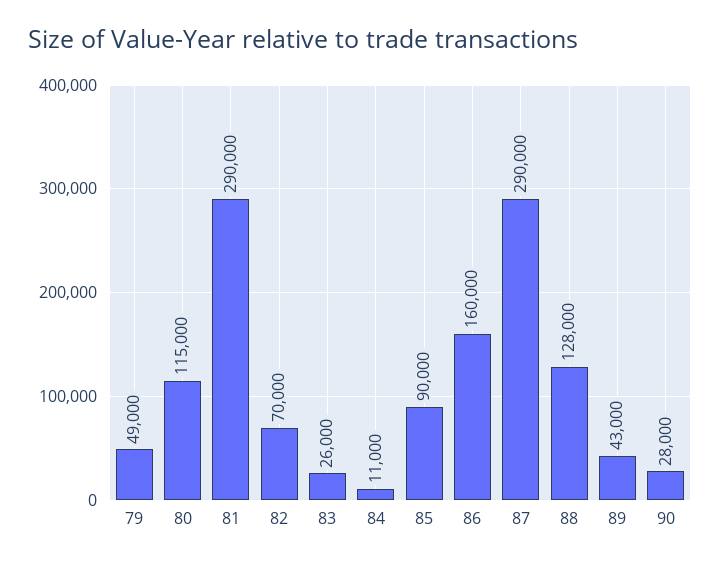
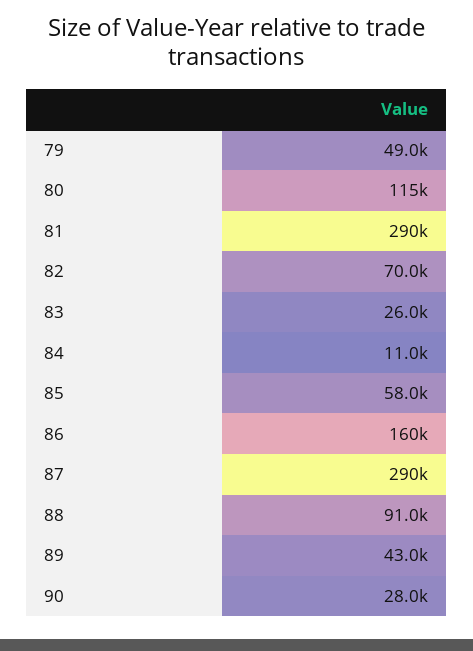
85: 90000 -> 58000
88: 128000 -> 91000

